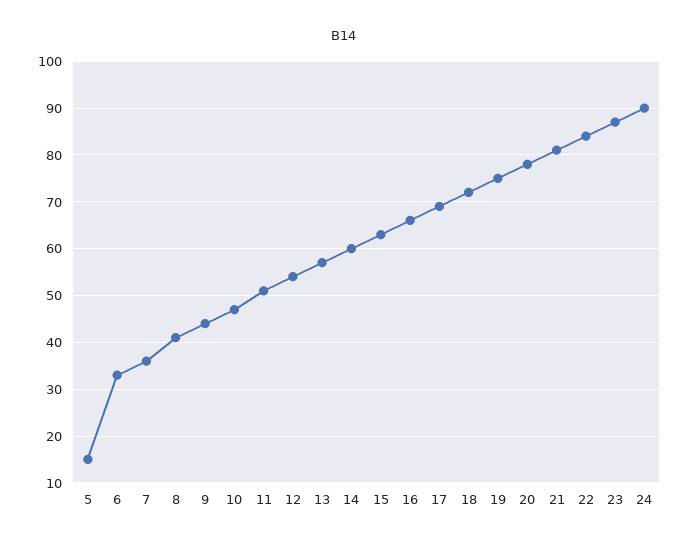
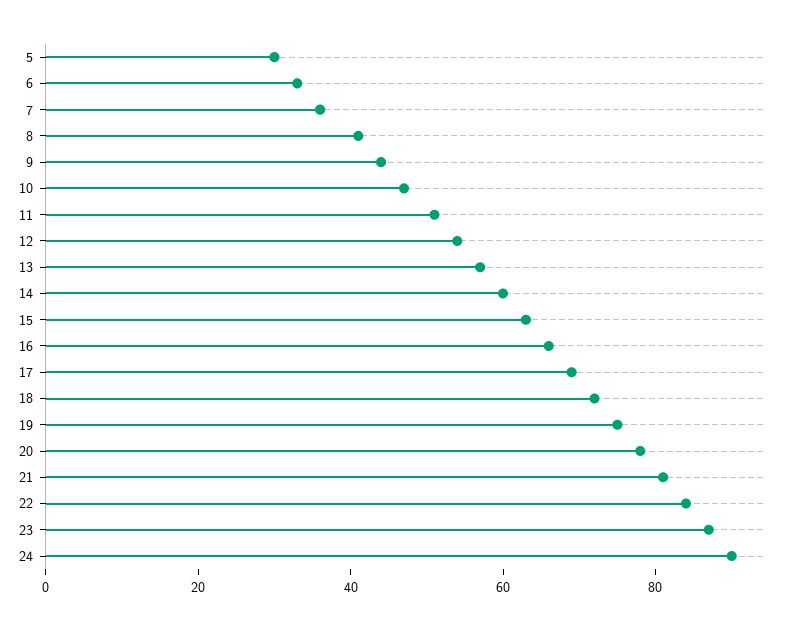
5: 15 -> 30

